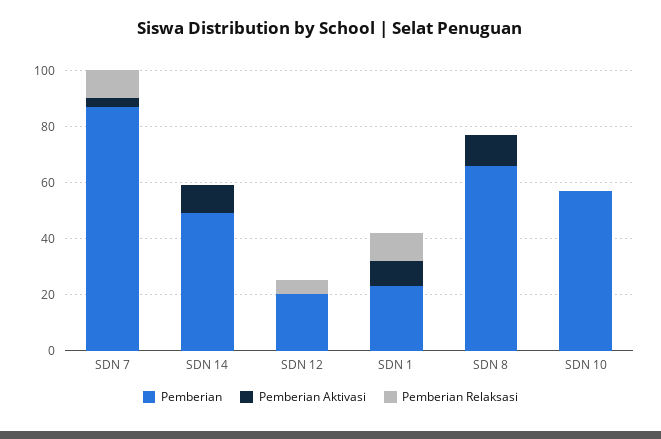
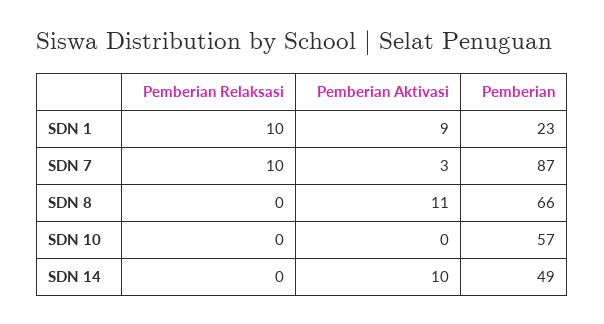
Pemberian, SDN 12: 20 -> none
Pemberian Aktivasi, SDN 12: 0 -> none
Pemberian Relaksasi, SDN 12: 5 -> none

